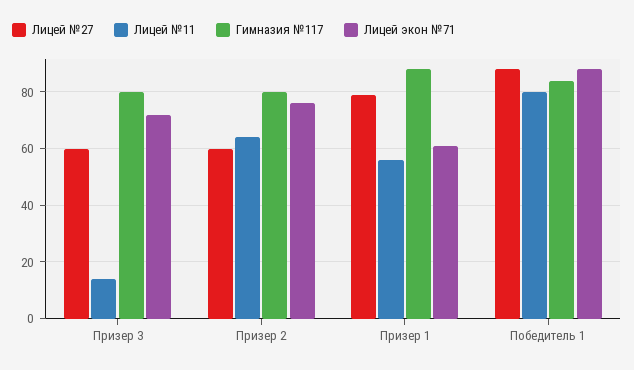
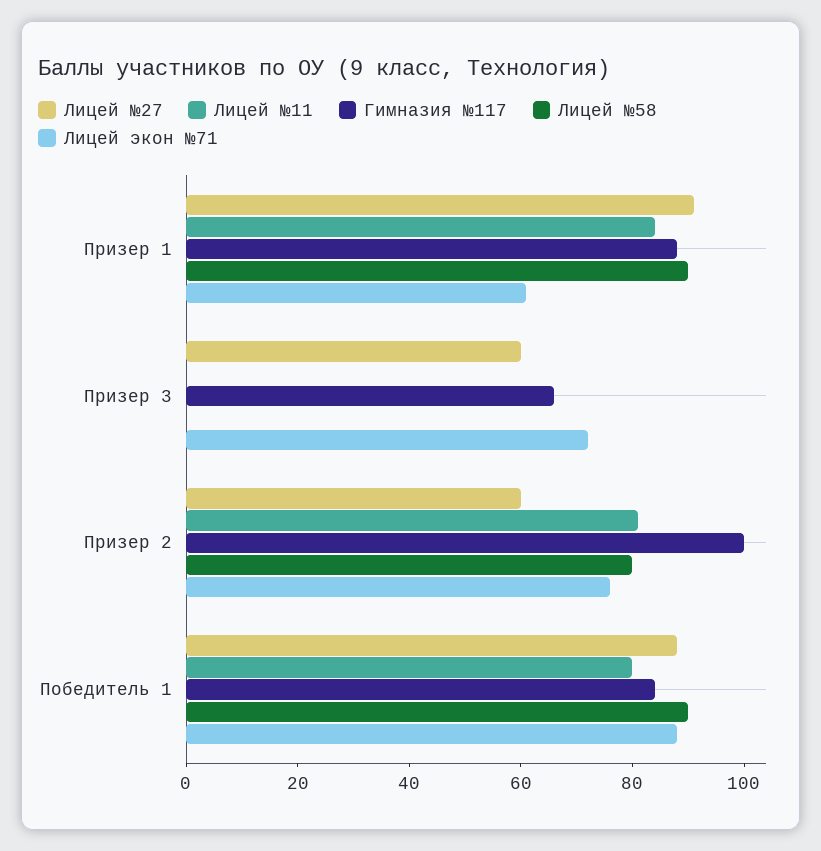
Лицей №11, Призер 3: 15 -> 0
Гимназия №117, Призер 3: 80 -> 65
Лицей №11, Призер 2: 65 -> 80
Гимназия №117, Призер 2: 80 -> 100
Лицей №27, Призер 1: 80 -> 90
Лицей №11, Призер 1: 55 -> 85
Лицей №58, Призер 1: none -> 90
Лицей №58, Призер 3: none -> 0
Лицей №58, Призер 2: none -> 80
Лицей №58, Победитель 1: none -> 90

